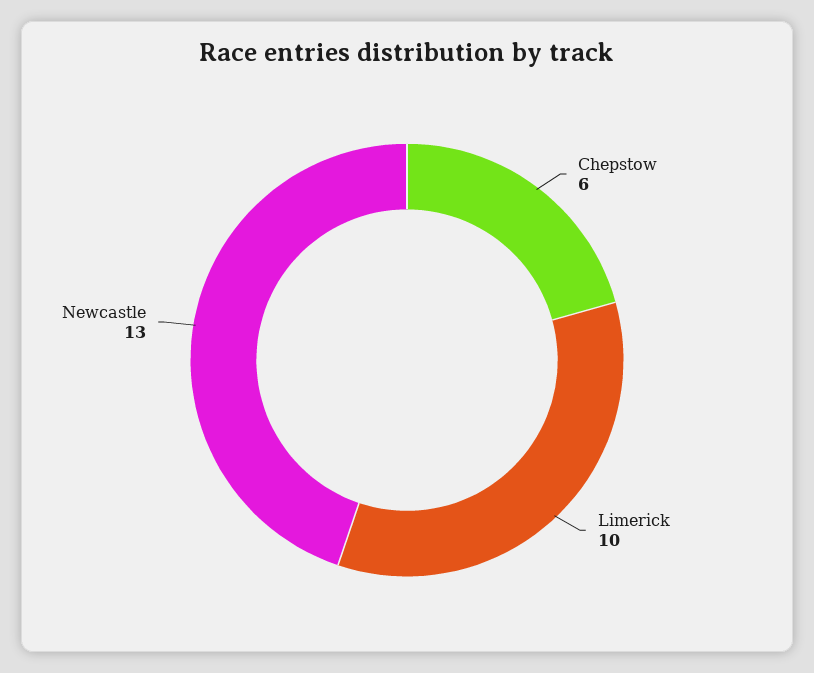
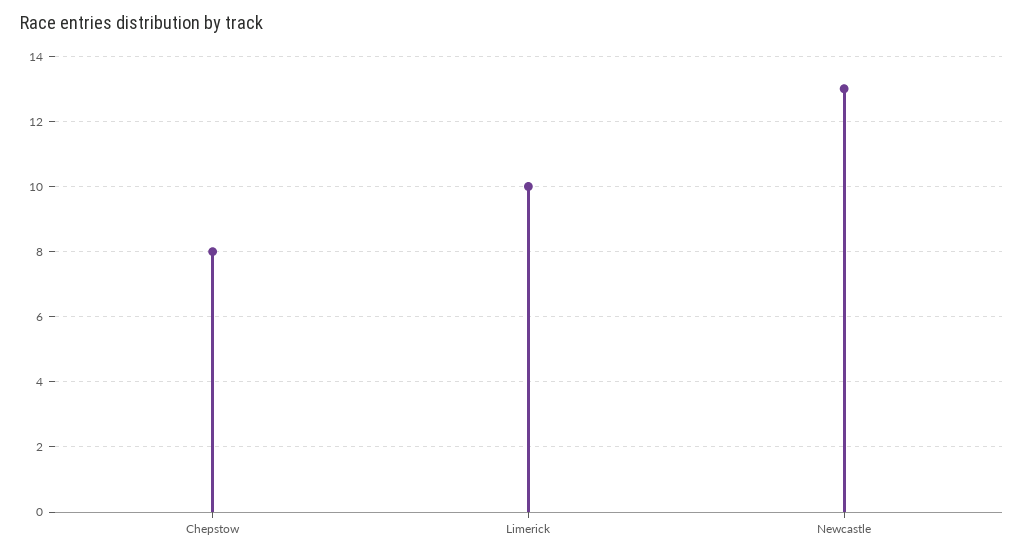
Chepstow: 6 -> 8

